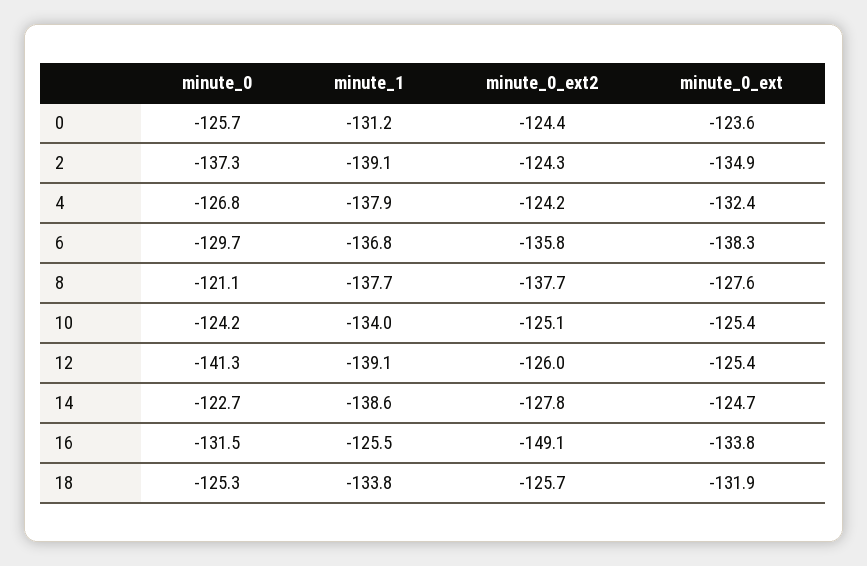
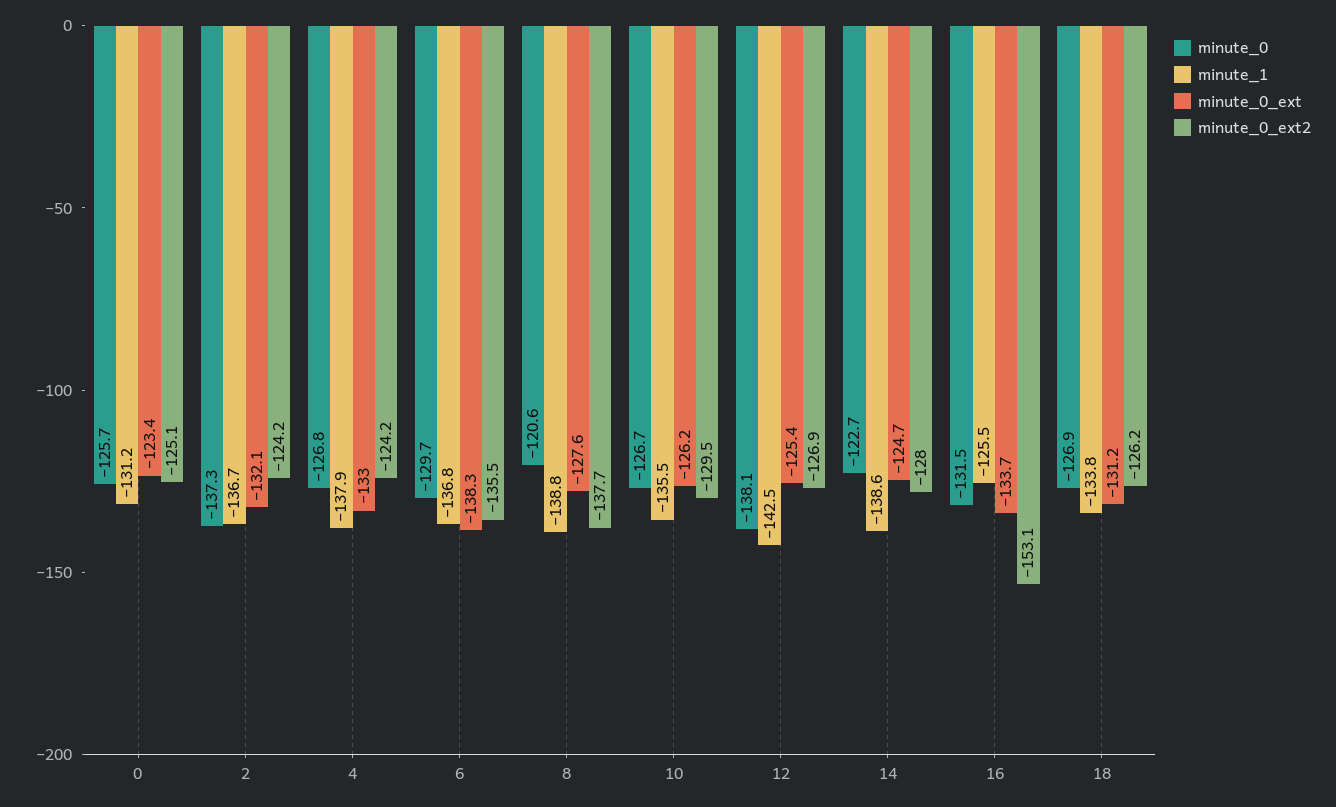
minute_0_ext2, 0: -124.4 -> -125.1
minute_0_ext, 0: -123.6 -> -123.4
minute_1, 2: -139.1 -> -136.7
minute_0_ext2, 2: -124.3 -> -124.2
minute_0_ext, 2: -134.9 -> -132.1
minute_0_ext, 4: -132.4 -> -133
minute_0_ext2, 6: -135.8 -> -135.5
minute_0, 8: -121.1 -> -120.6
minute_1, 8: -137.7 -> -138.8
minute_0, 10: -124.2 -> -126.7
minute_1, 10: -134 -> -135.5
minute_0_ext2, 10: -125.1 -> -129.5
minute_0_ext, 10: -125.4 -> -126.2
minute_0, 12: -141.3 -> -138.1
minute_1, 12: -139.1 -> -142.5
minute_0_ext2, 12: -126 -> -126.9
minute_0_ext2, 14: -127.8 -> -128
minute_0_ext2, 16: -149.1 -> -153.1
minute_0_ext, 16: -133.8 -> -133.7
minute_0, 18: -125.3 -> -126.9
minute_0_ext2, 18: -125.7 -> -126.2
minute_0_ext, 18: -131.9 -> -131.2

